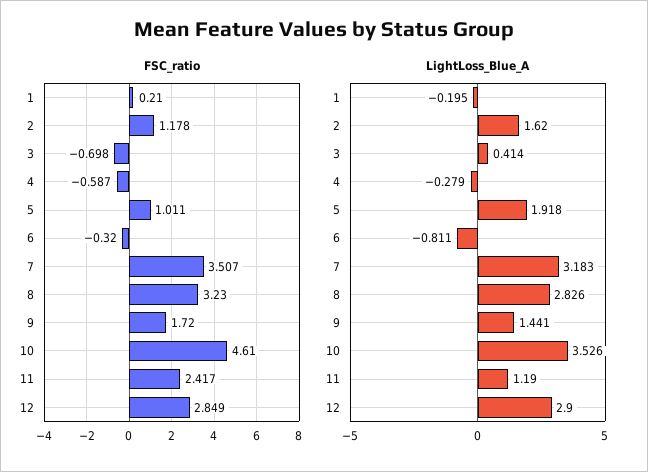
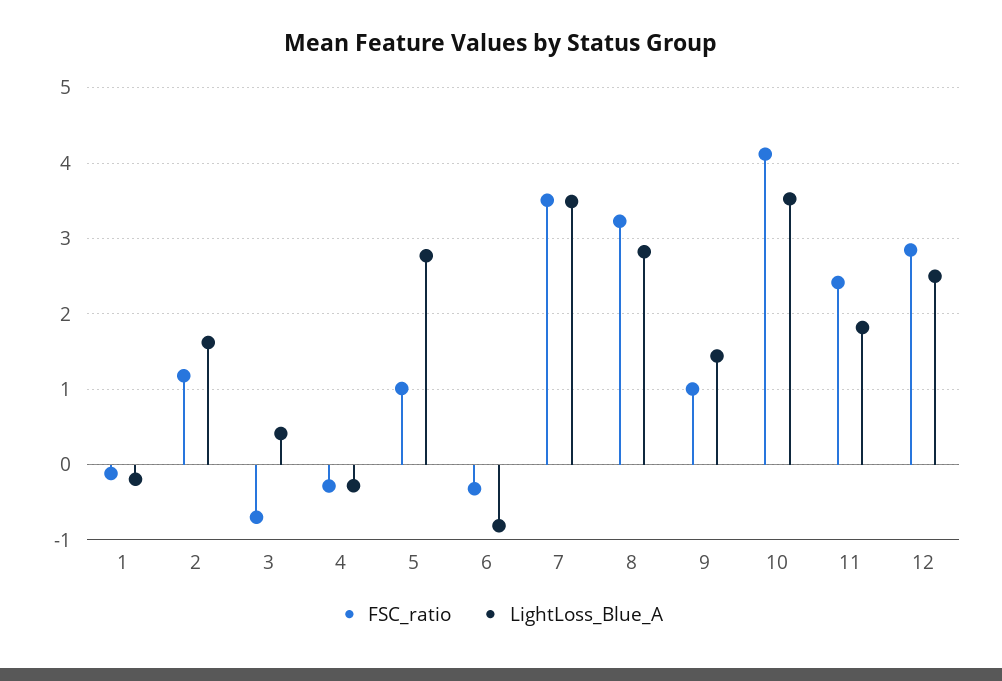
FSC_ratio, 1: 0.21 -> -0.1
FSC_ratio, 4: -0.587 -> -0.3
FSC_ratio, 9: 1.72 -> 1
FSC_ratio, 10: 4.61 -> 4.1
LightLoss_Blue_A, 5: 1.918 -> 2.8
LightLoss_Blue_A, 7: 3.183 -> 3.5
LightLoss_Blue_A, 11: 1.19 -> 1.8
LightLoss_Blue_A, 12: 2.9 -> 2.5

